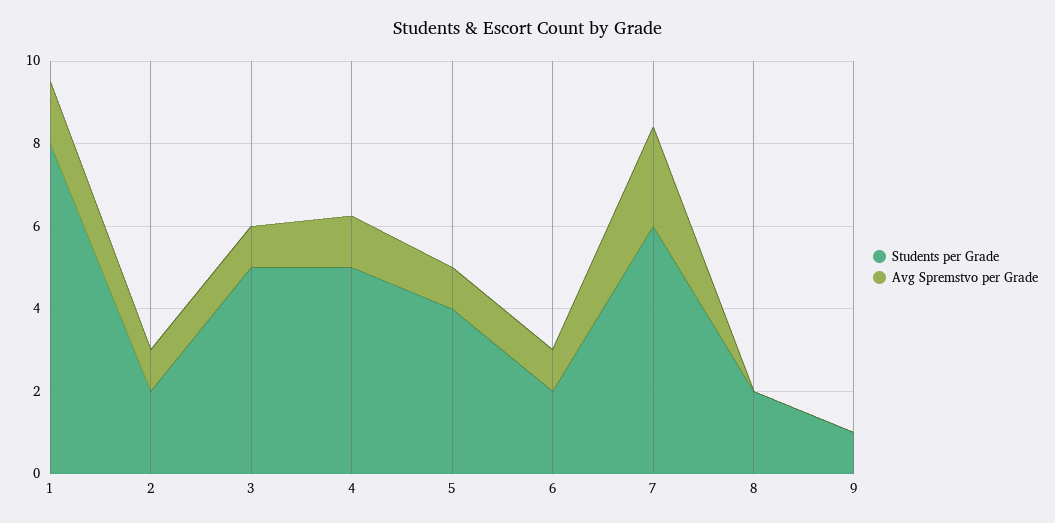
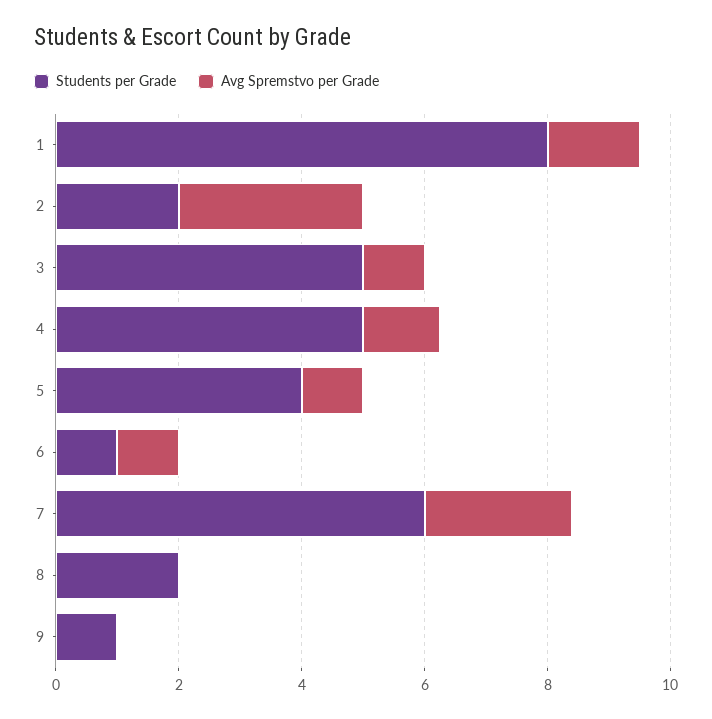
Avg Spremstvo per Grade, 2: 1 -> 3
Students per Grade, 6: 2 -> 1

